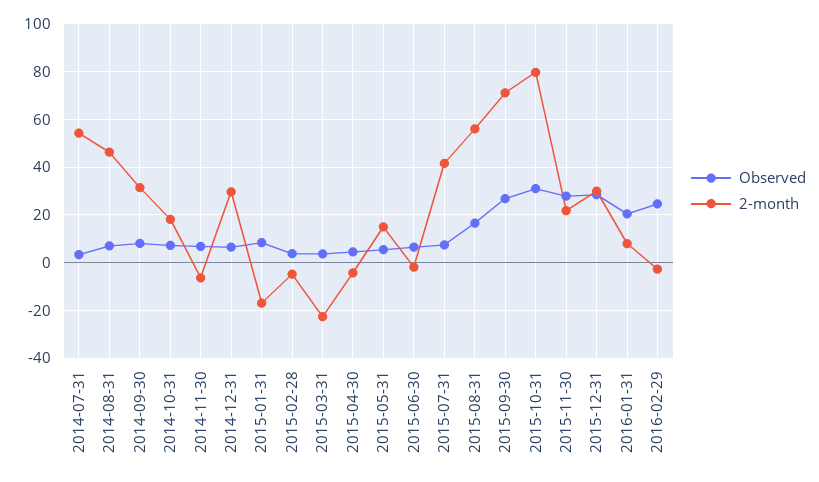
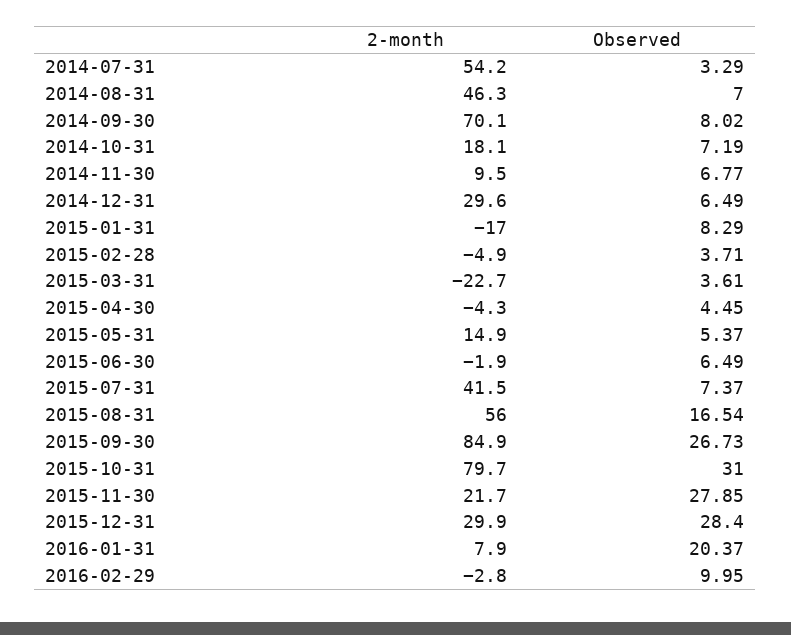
2-month, 2014-09-30: 30 -> 70.1
2-month, 2014-11-30: -5 -> 9.5
2-month, 2015-09-30: 70 -> 84.9
Observed, 2016-02-29: 25 -> 9.95

